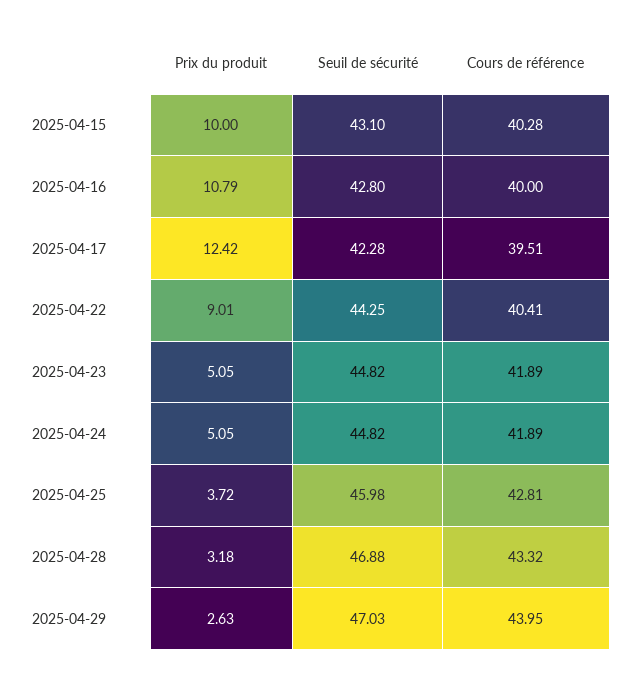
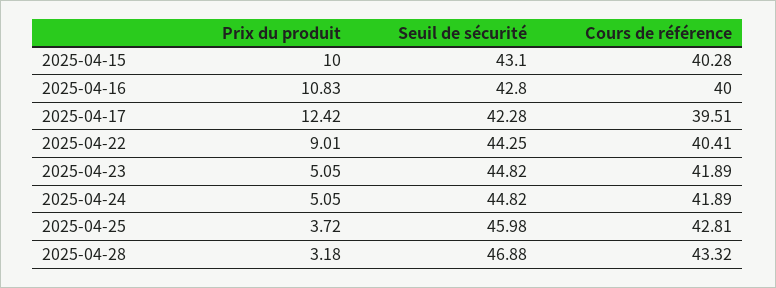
Prix du produit, 2025-04-16: 10.79 -> 10.83
Prix du produit, 2025-04-29: 2.63 -> none
Seuil de sécurité, 2025-04-29: 47.03 -> none
Cours de référence, 2025-04-29: 43.95 -> none

